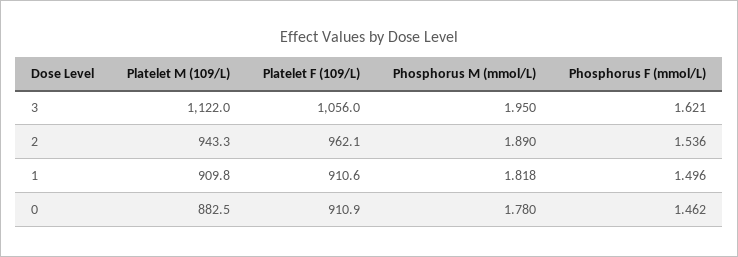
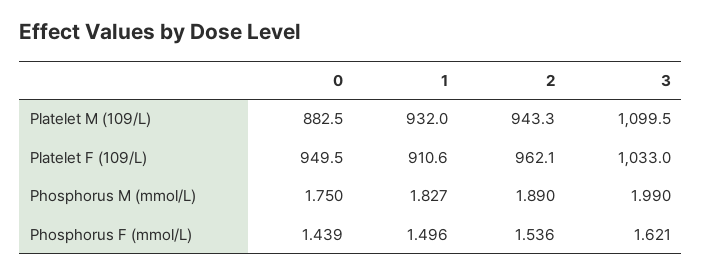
Platelet M (109/L), 3: 1122 -> 1099.5
Platelet F (109/L), 3: 1056 -> 1033
Phosphorus M (mmol/L), 3: 1.95 -> 1.99
Platelet M (109/L), 1: 909.8 -> 932
Phosphorus M (mmol/L), 1: 1.818 -> 1.827
Platelet F (109/L), 0: 910.9 -> 949.5
Phosphorus M (mmol/L), 0: 1.78 -> 1.75
Phosphorus F (mmol/L), 0: 1.462 -> 1.439

